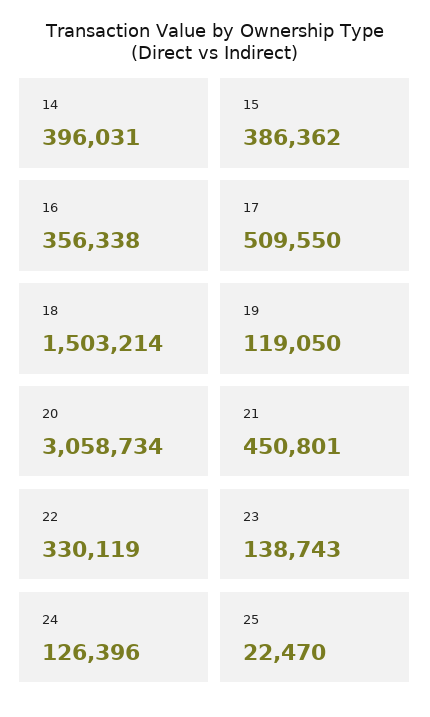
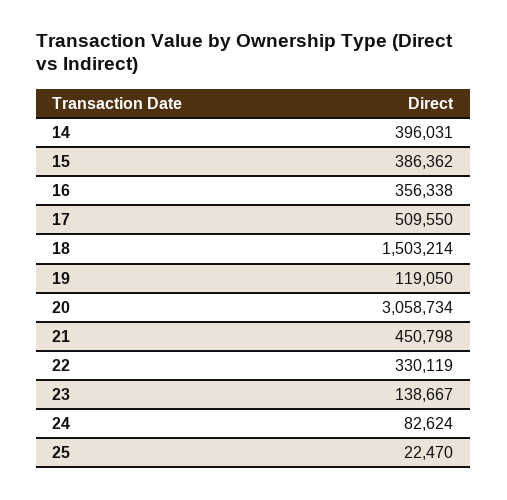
21: 450801 -> 450798
23: 138743 -> 138667
24: 126396 -> 82624

